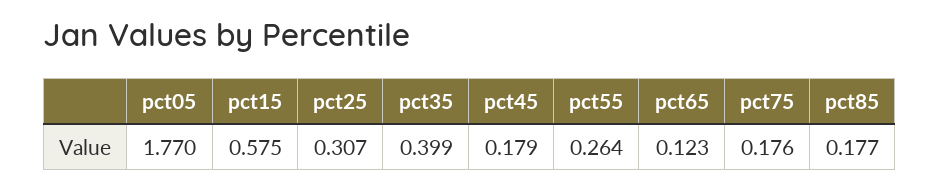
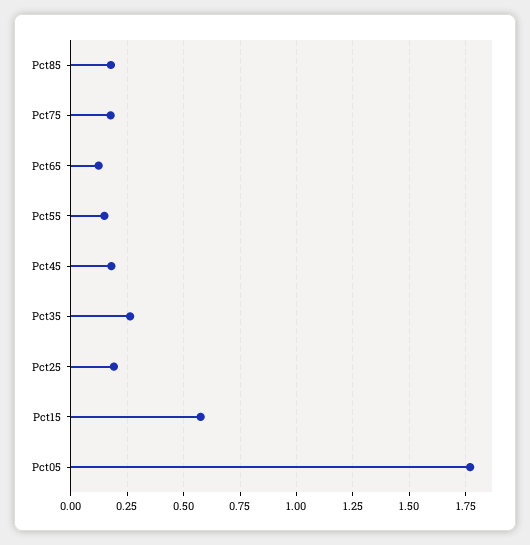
pct25: 0.307 -> 0.2
pct35: 0.399 -> 0.25
pct55: 0.264 -> 0.15

